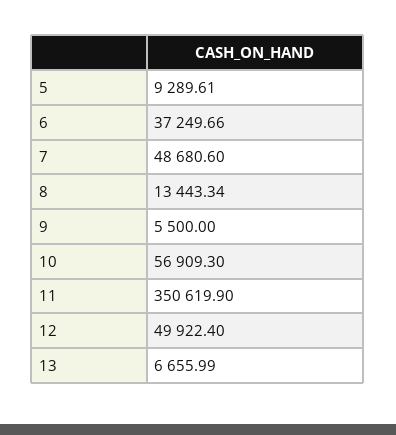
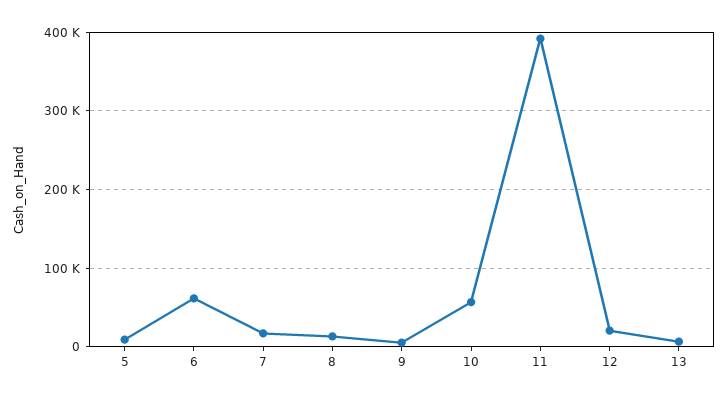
6: 37249.66 -> 60000
7: 48680.6 -> 20000
11: 350619.9 -> 390000
12: 49922.4 -> 20000

